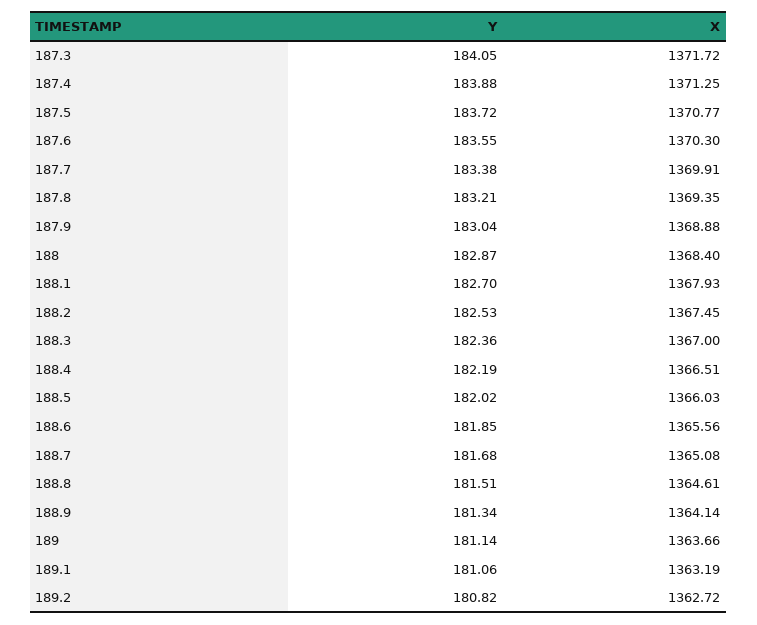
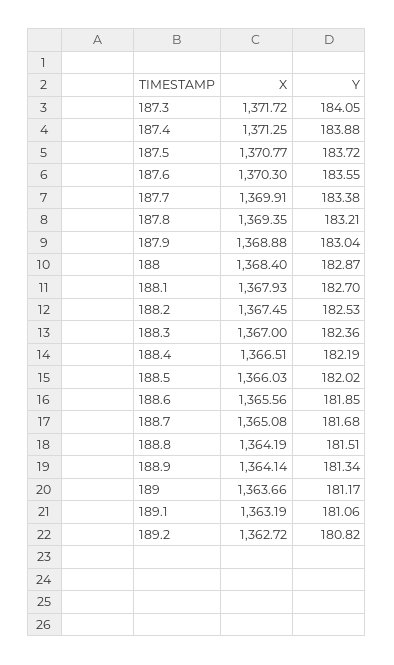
X, 188.8: 1364.61 -> 1364.19
Y, 189: 181.14 -> 181.17

